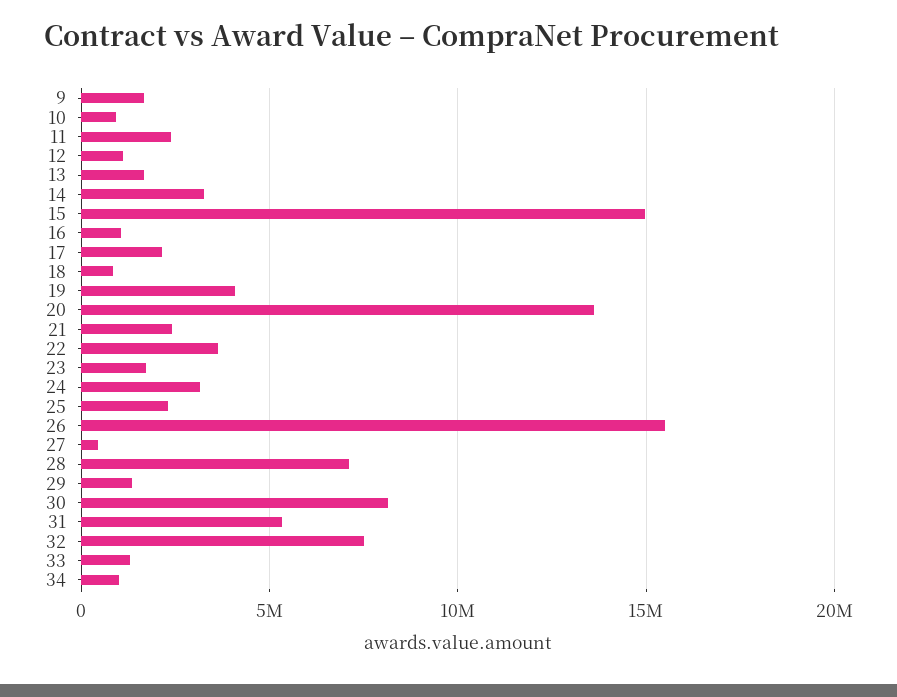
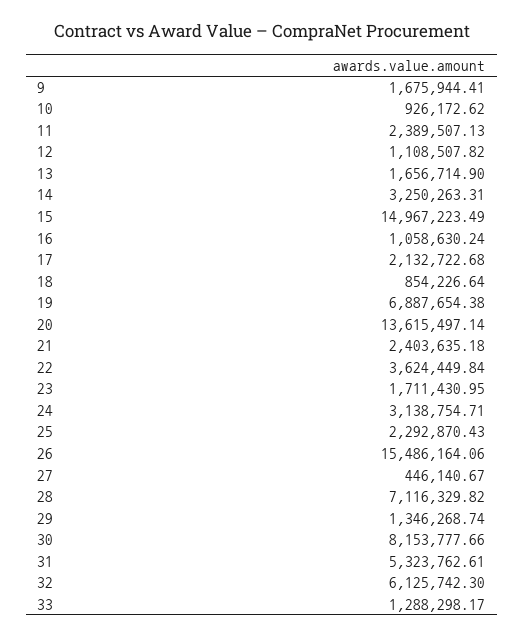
19: 4000000 -> 6887654.38
32: 7500000 -> 6125742.3
34: 1000000 -> none

